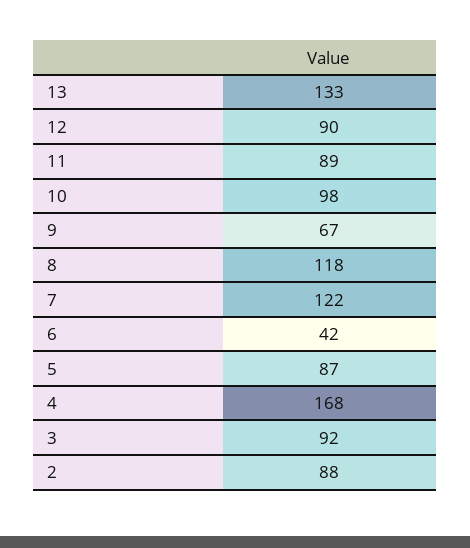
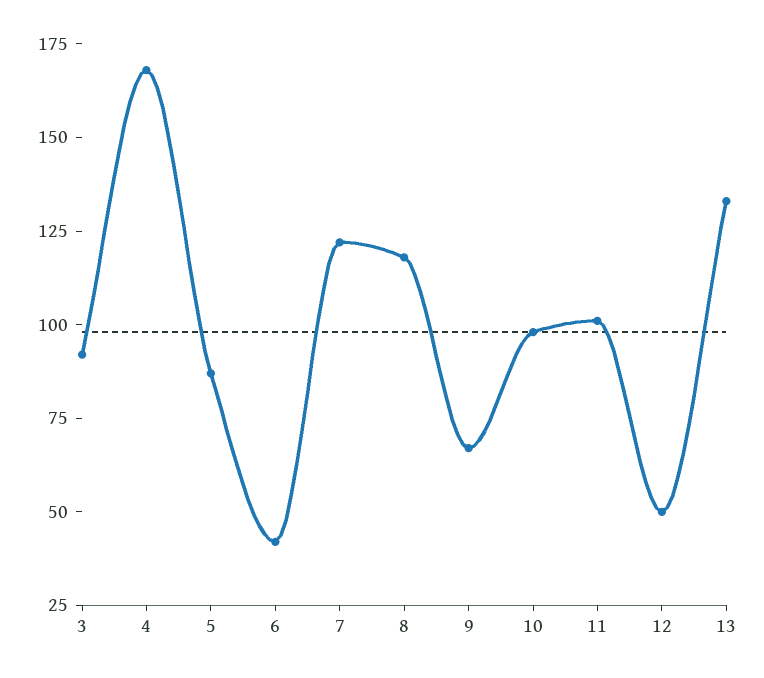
12: 90 -> 50
11: 89 -> 100
2: 88 -> none

